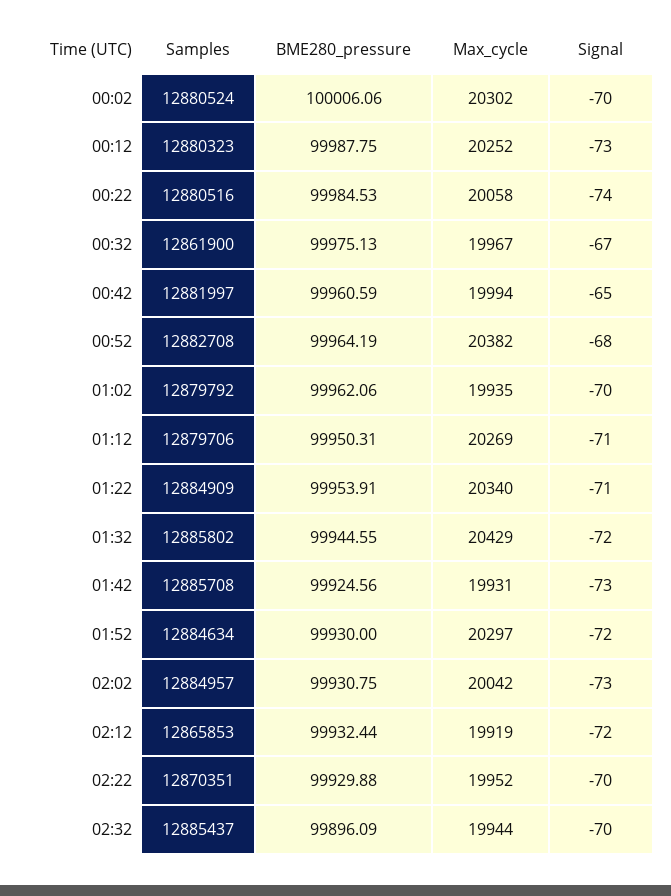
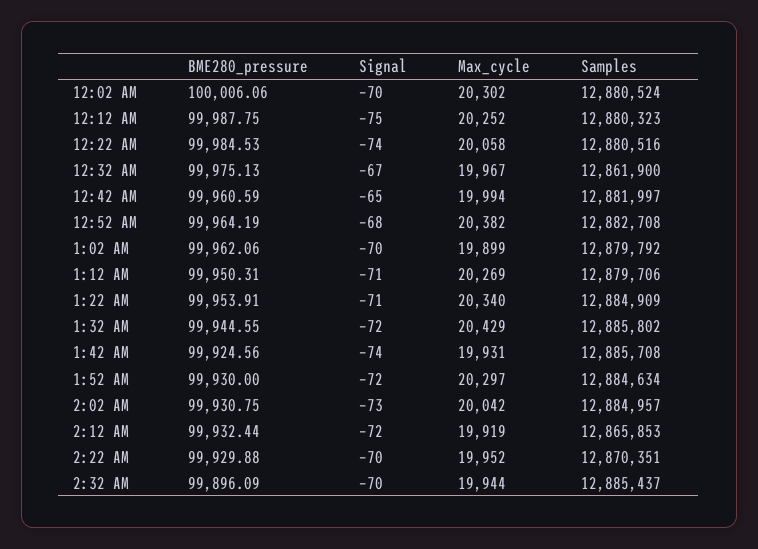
Signal, 00:12: -73 -> -75
Max_cycle, 01:02: 19935 -> 19899
Signal, 01:42: -73 -> -74

